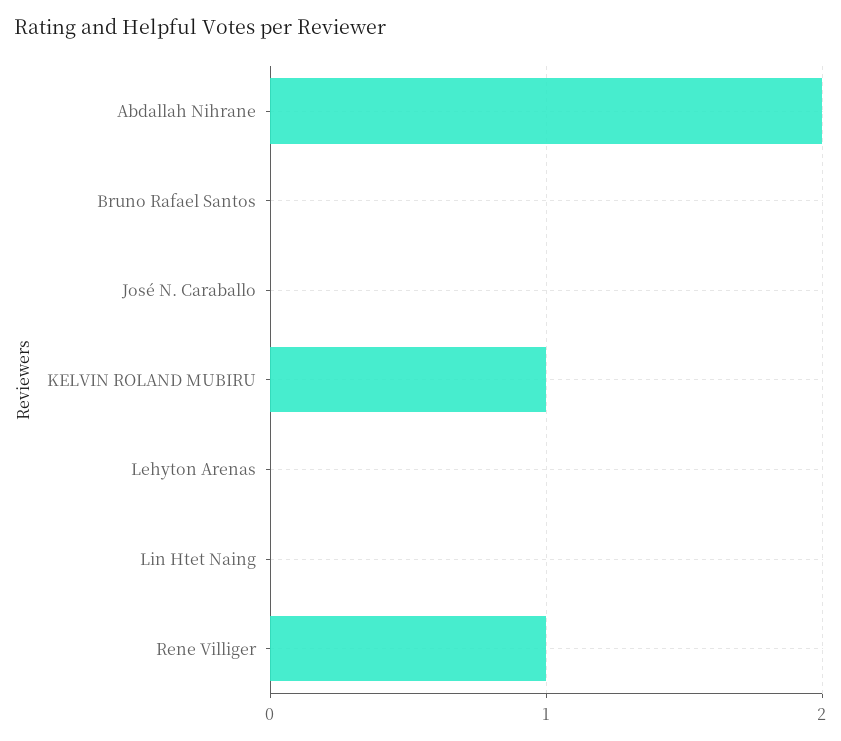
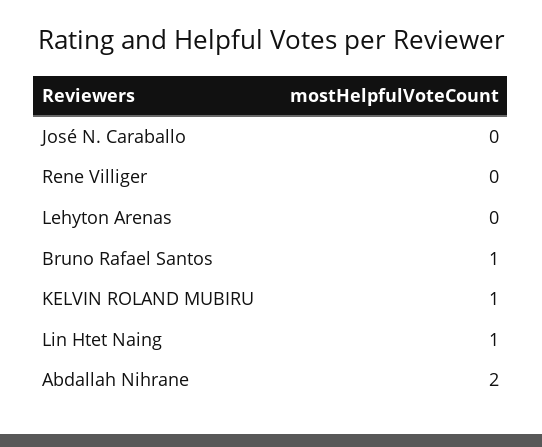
Bruno Rafael Santos: 0 -> 1
Lin Htet Naing: 0 -> 1
Rene Villiger: 1 -> 0

